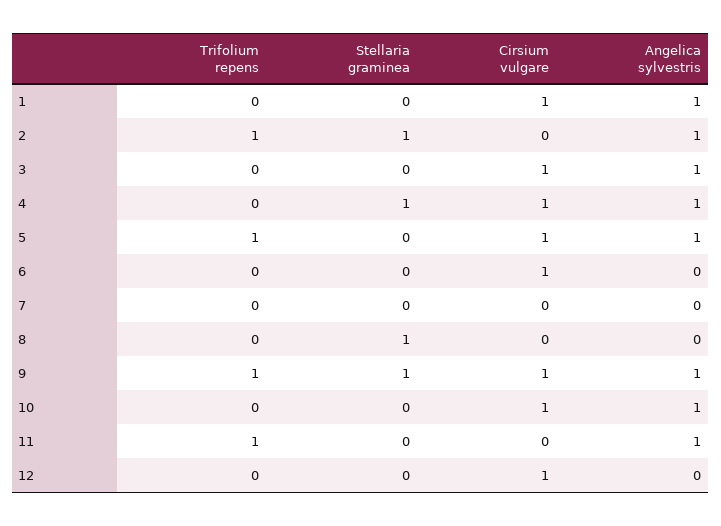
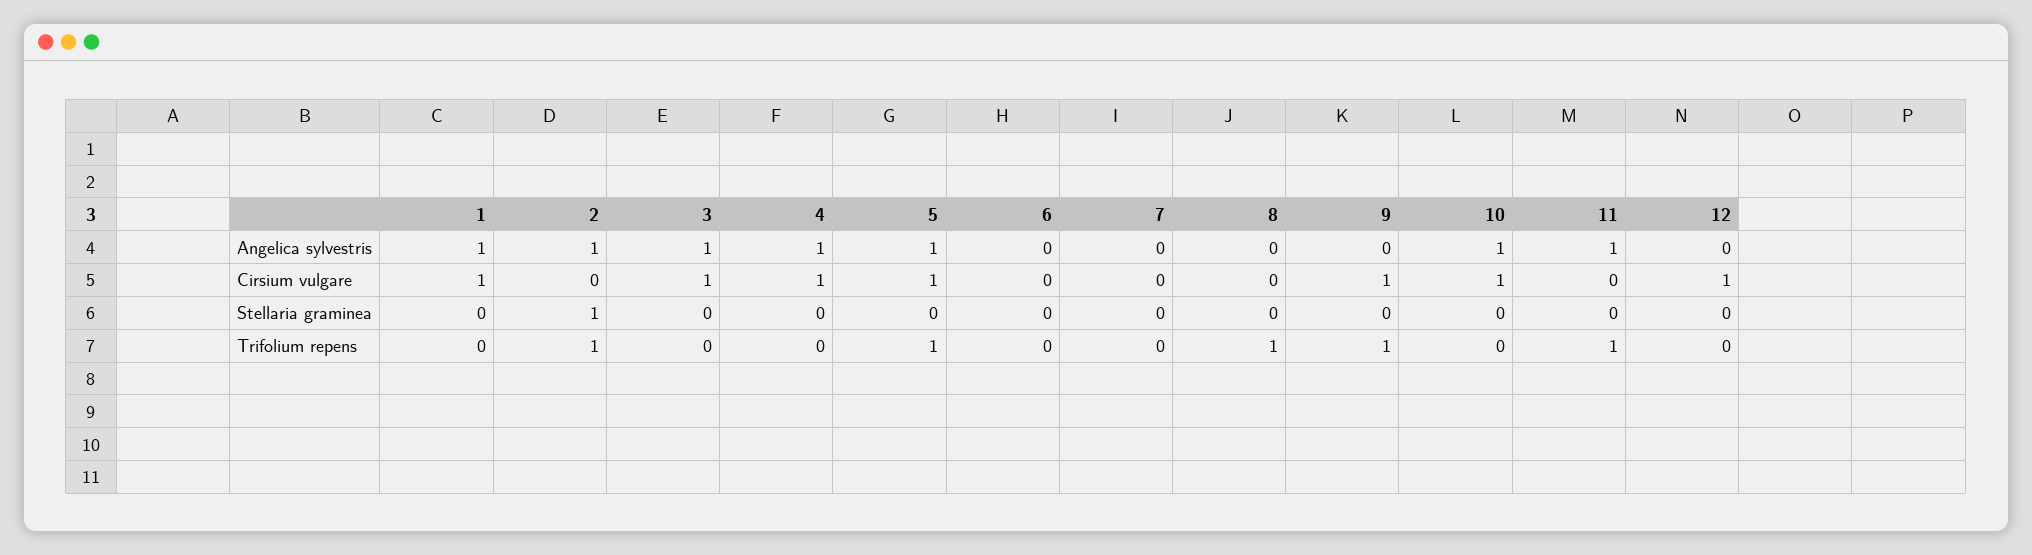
Stellaria graminea, 4: 1 -> 0
Cirsium vulgare, 6: 1 -> 0
Trifolium repens, 8: 0 -> 1
Stellaria graminea, 8: 1 -> 0
Stellaria graminea, 9: 1 -> 0
Angelica sylvestris, 9: 1 -> 0

